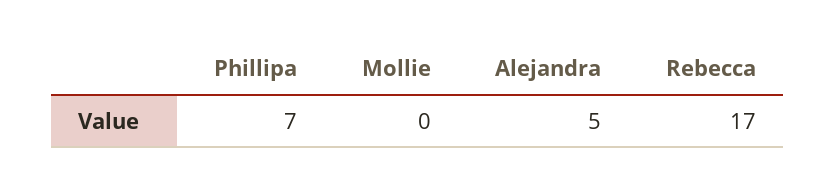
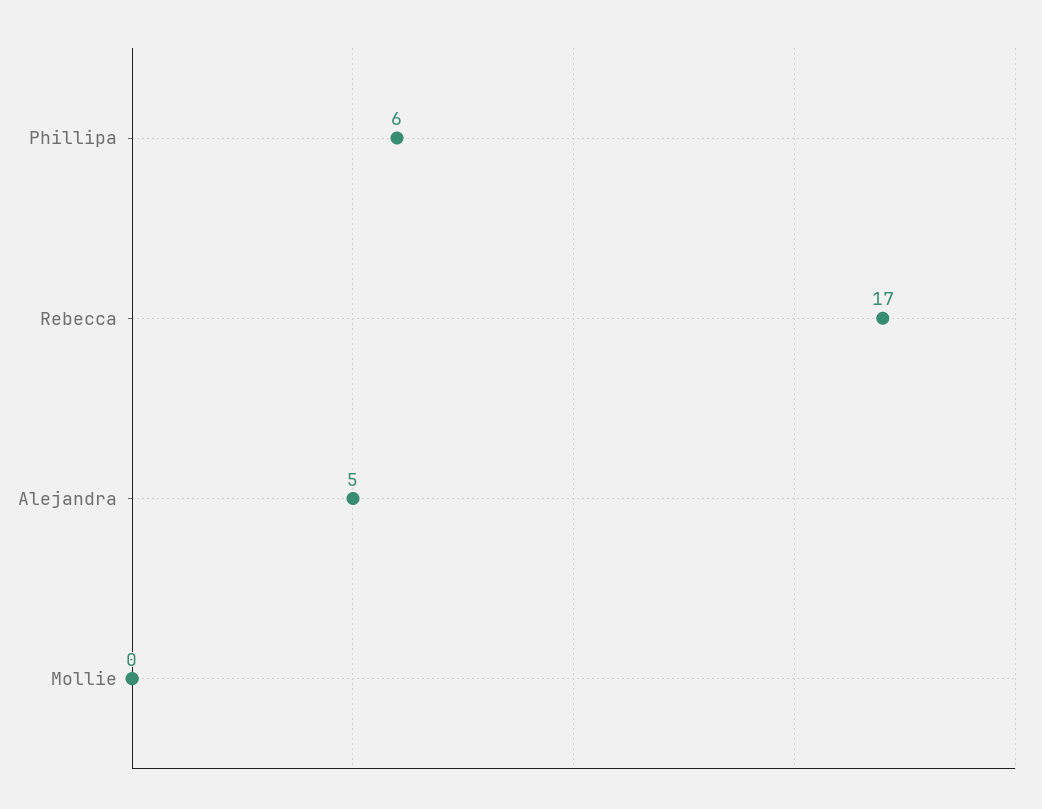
Phillipa: 7 -> 6

